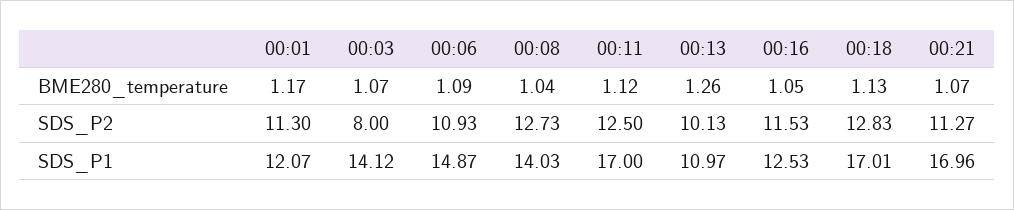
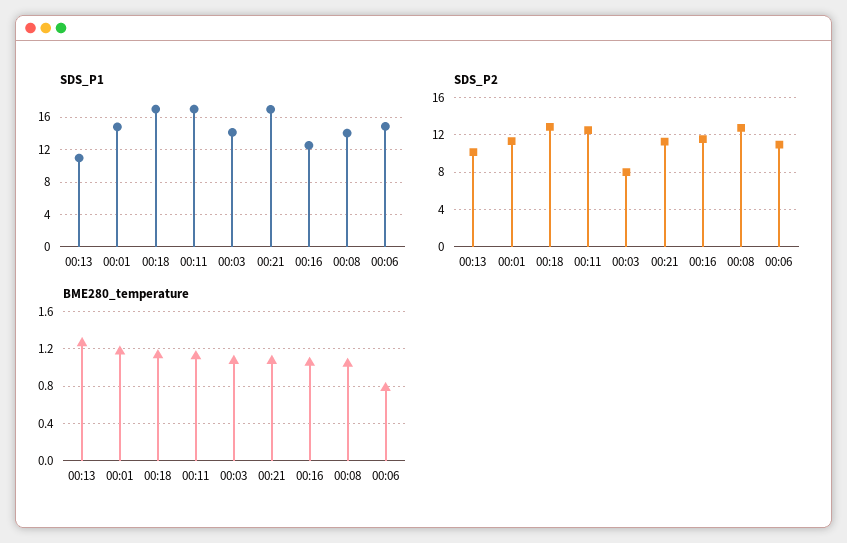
BME280_temperature, 00:06: 1.09 -> 0.8
SDS_P1, 00:01: 12.07 -> 15

